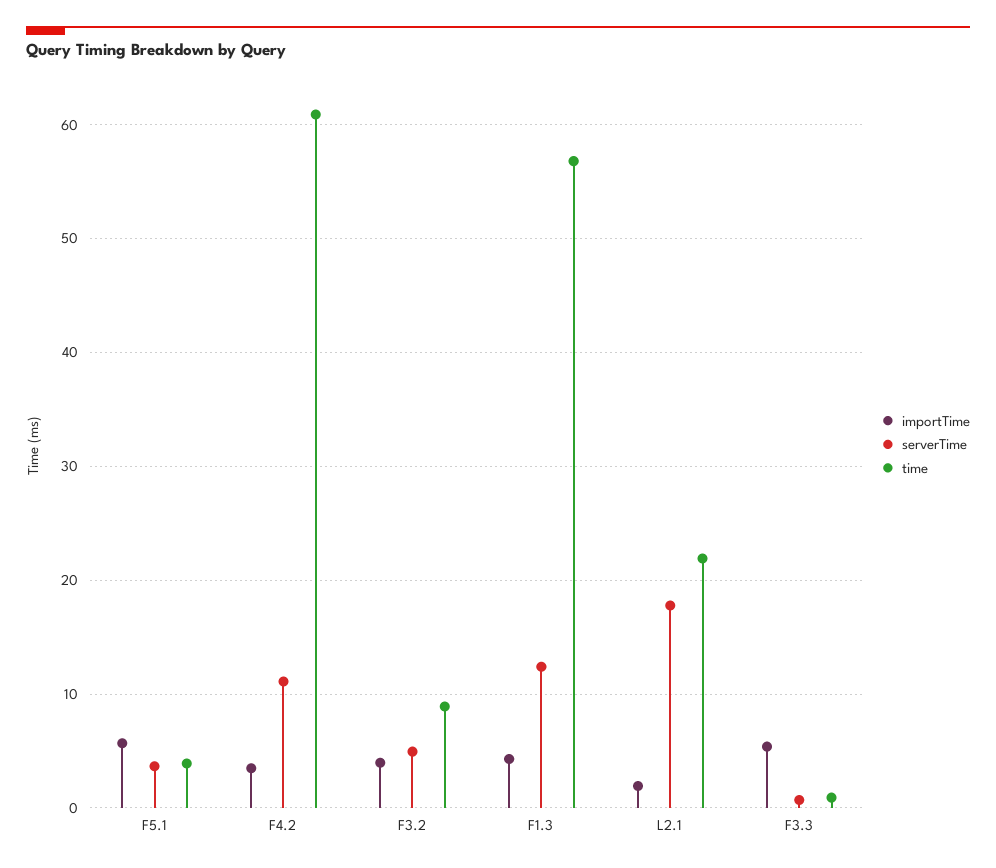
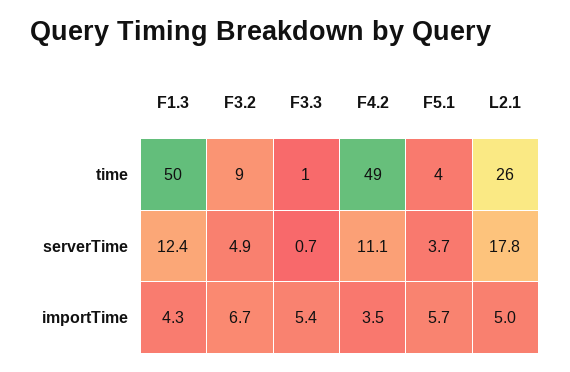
time, F4.2: 61 -> 49
importTime, F3.2: 4 -> 6.7
time, F1.3: 57 -> 50
importTime, L2.1: 2 -> 5
time, L2.1: 22 -> 26

